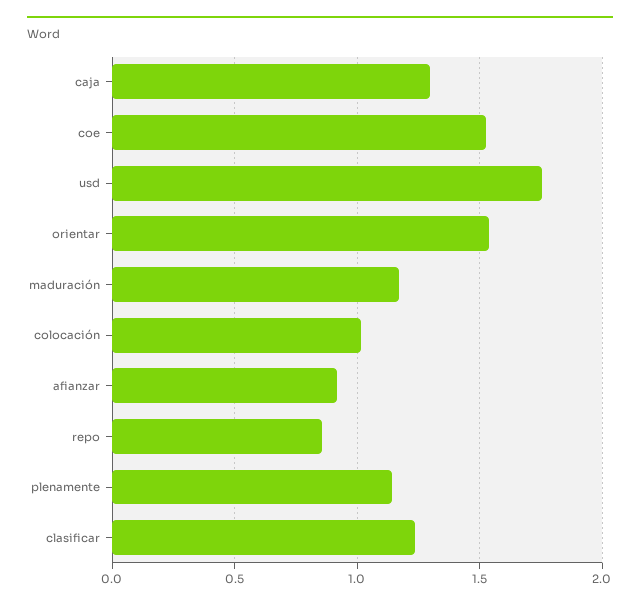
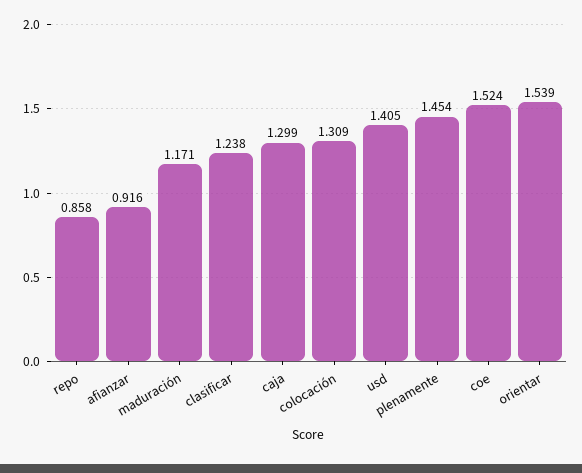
usd: 1.75 -> 1.405
colocación: 1 -> 1.309
plenamente: 1.15 -> 1.454

